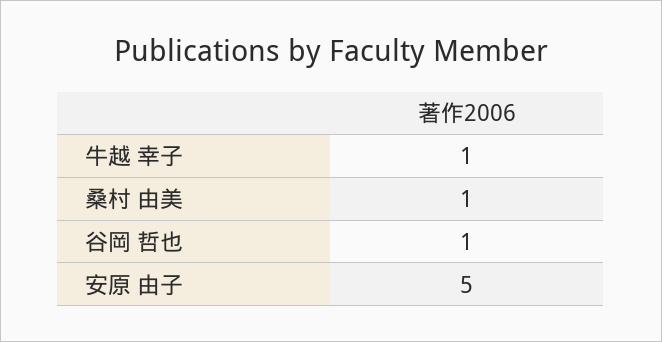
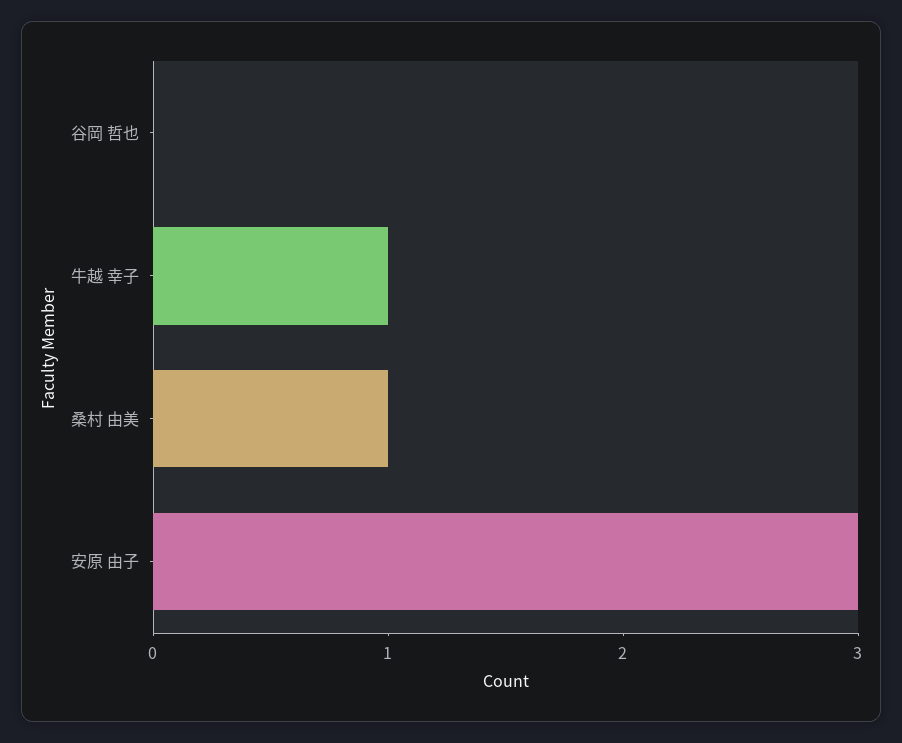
谷岡 哲也: 1 -> 0
安原 由子: 5 -> 3

